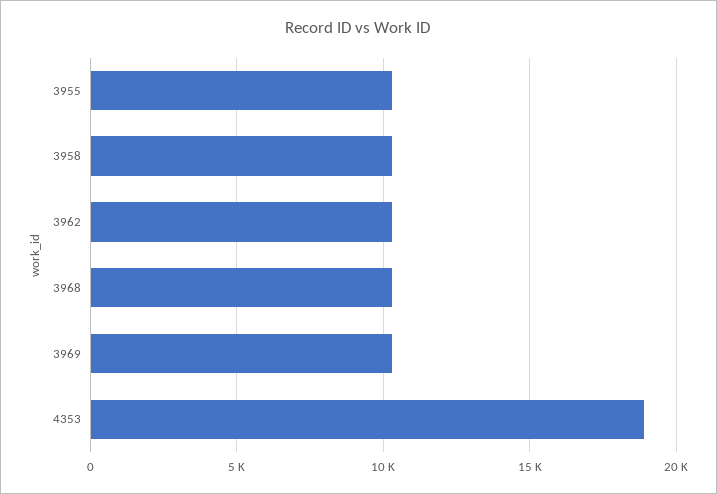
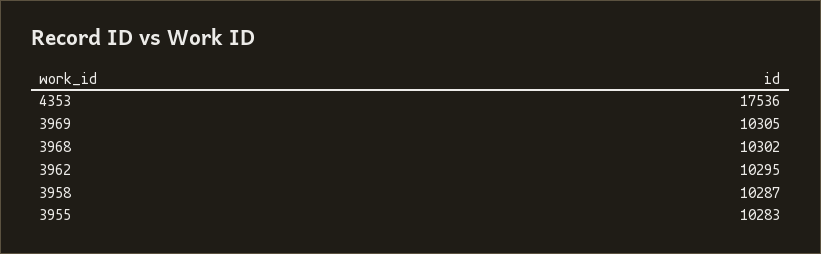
4353: 19000 -> 17536

